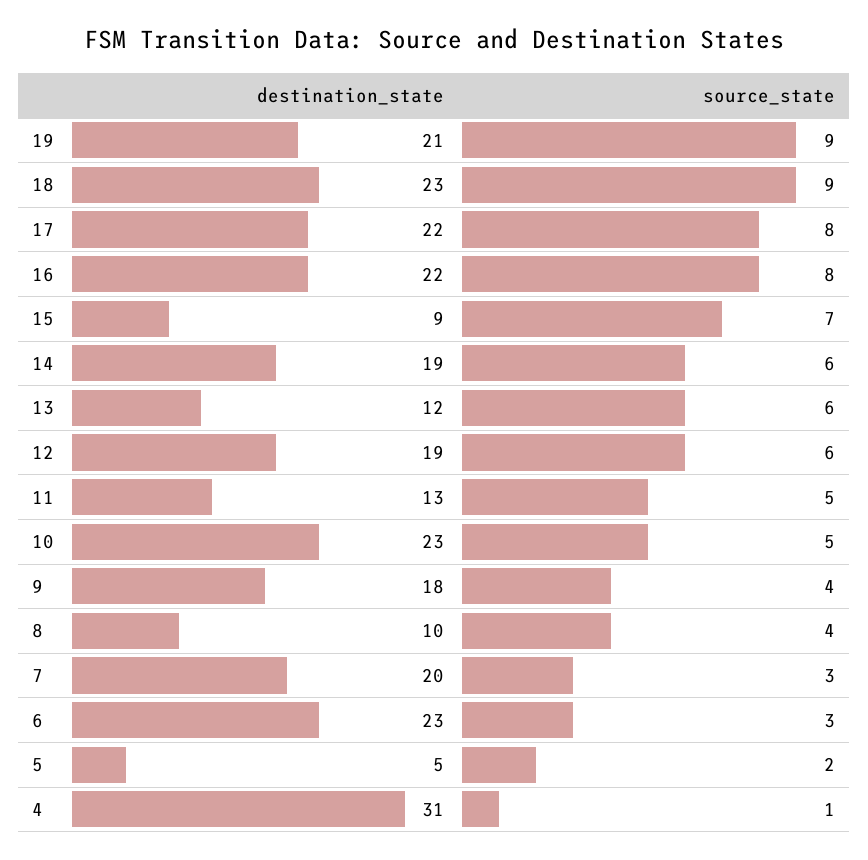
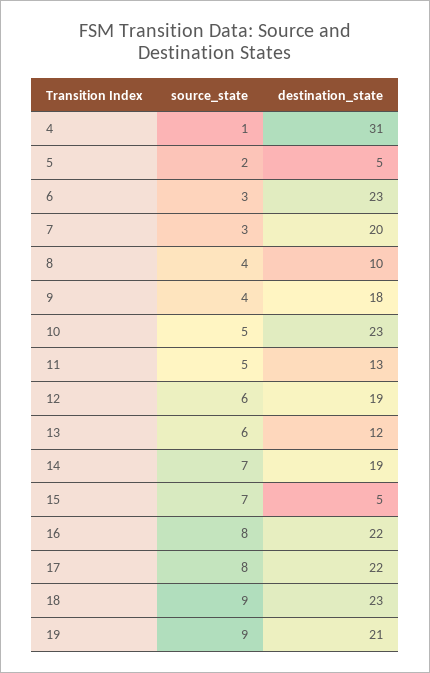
destination_state, 15: 9 -> 5
source_state, 14: 6 -> 7

